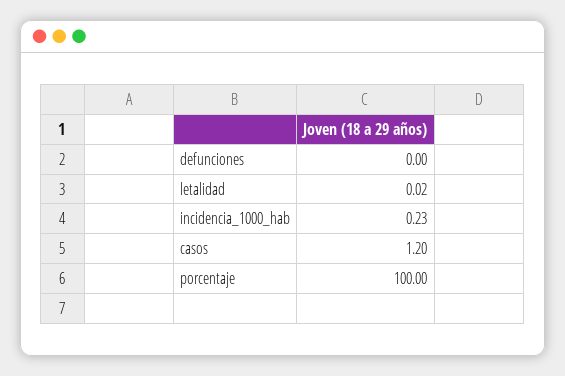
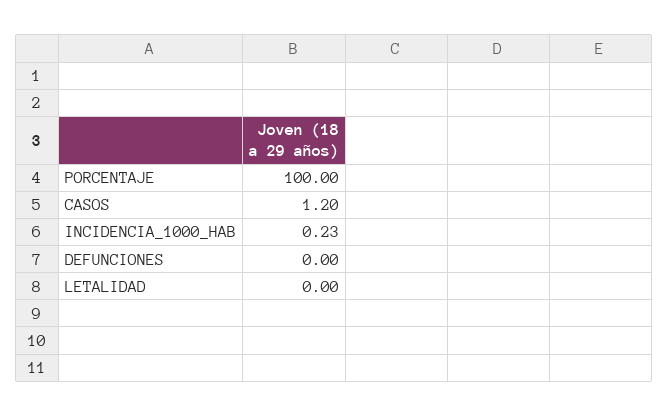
letalidad: 0.02 -> 0

